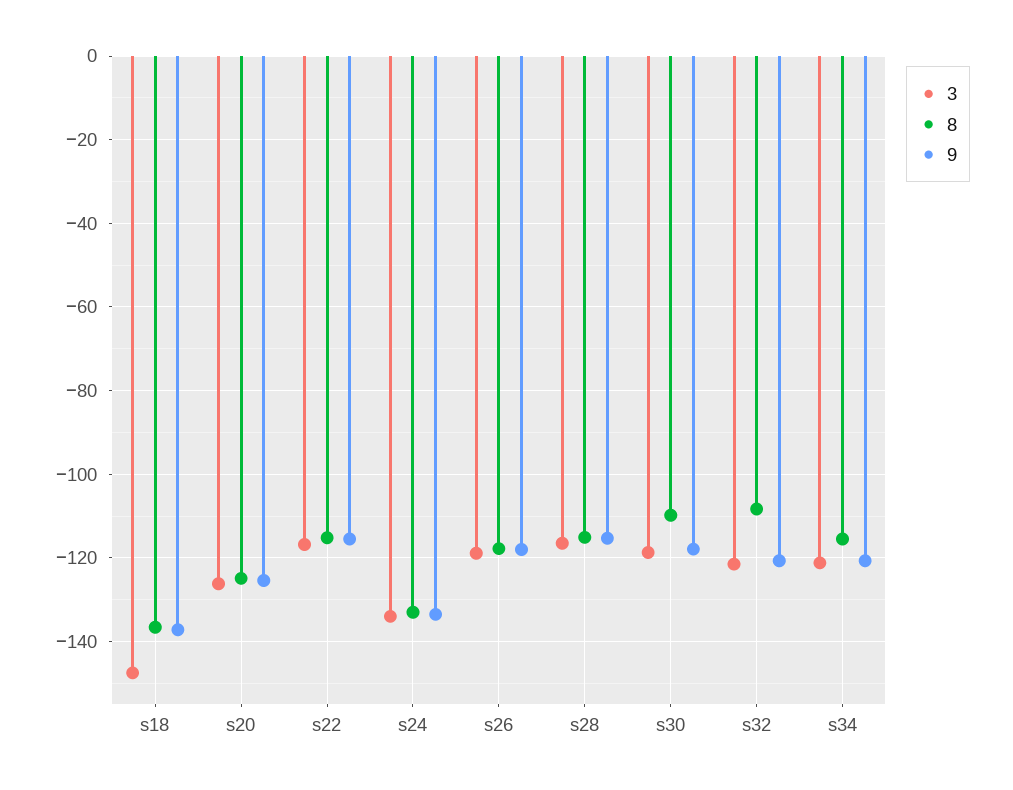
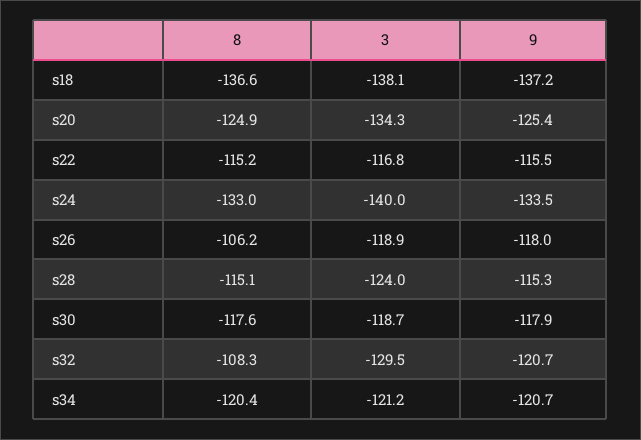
3, s18: -148 -> -138.1
3, s20: -126 -> -134.3
3, s24: -134 -> -140
8, s26: -118 -> -106.2
3, s28: -116 -> -124
8, s30: -110 -> -117.6
3, s32: -122 -> -129.5
8, s34: -116 -> -120.4

